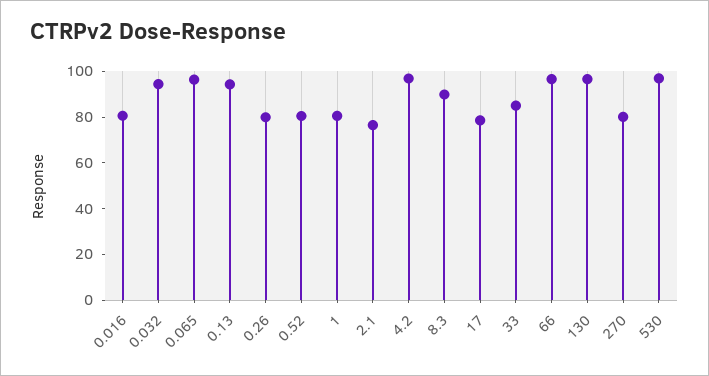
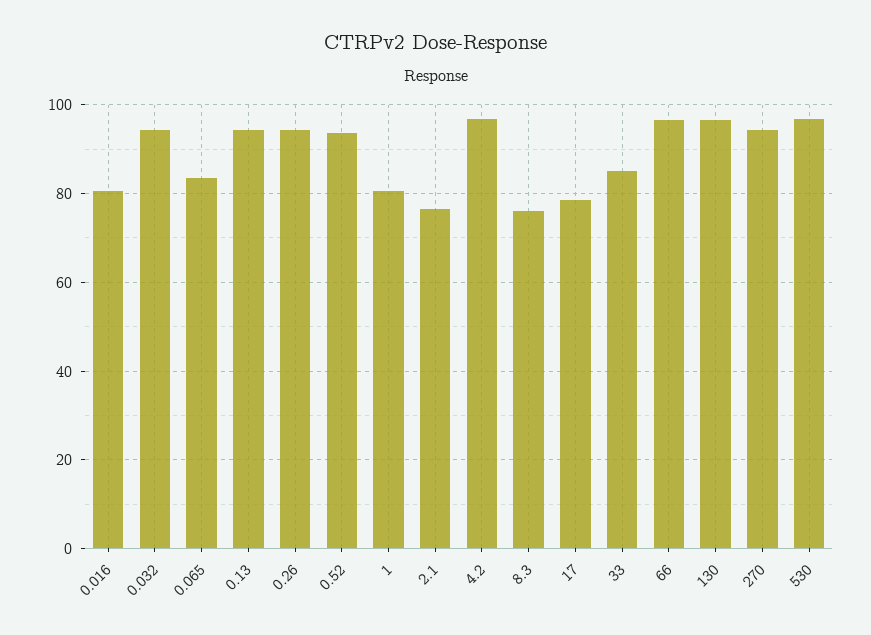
0.065: 95 -> 84
0.26: 80 -> 94
0.52: 80 -> 94
8.3: 90 -> 76
270: 80 -> 94

